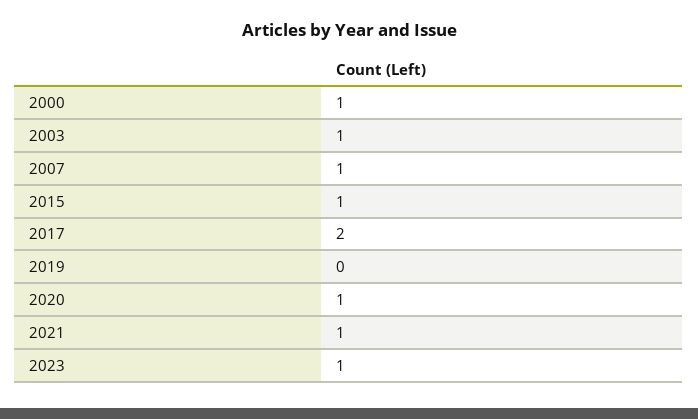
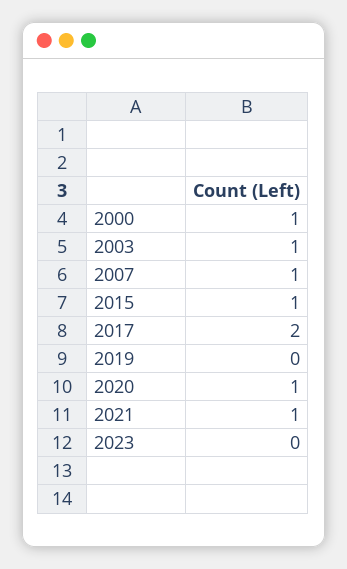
2023: 1 -> 0

